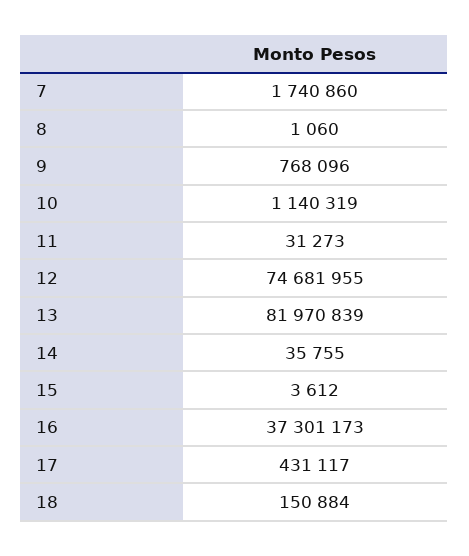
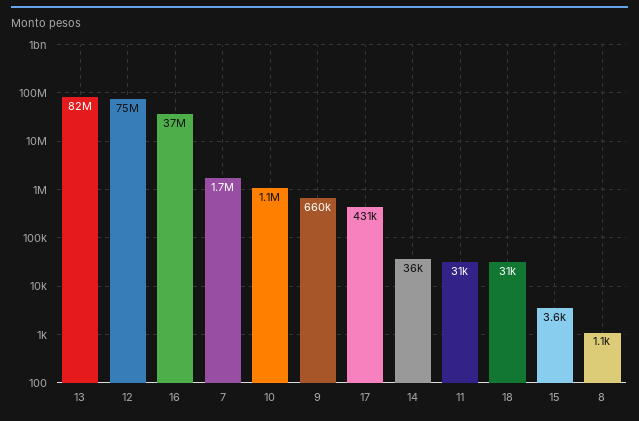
9: 768096 -> 660000
18: 150884 -> 31000

